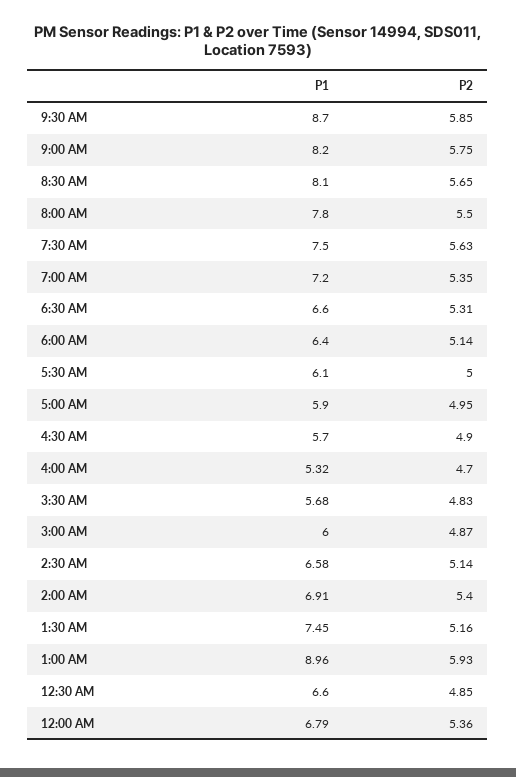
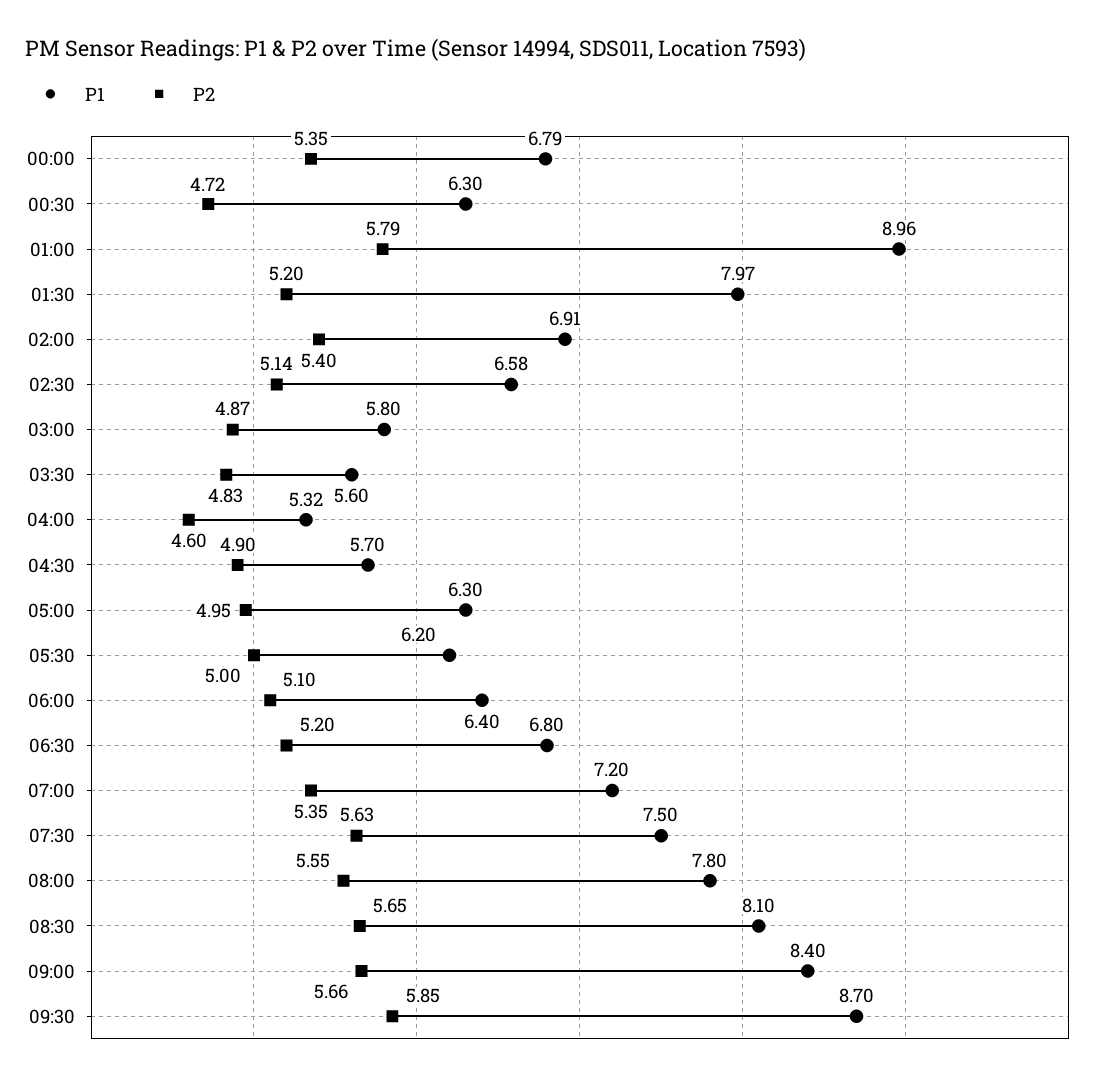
P1, 9:00 AM: 8.2 -> 8.4
P2, 9:00 AM: 5.75 -> 5.66
P2, 8:00 AM: 5.5 -> 5.55
P1, 6:30 AM: 6.6 -> 6.8
P2, 6:30 AM: 5.31 -> 5.2
P2, 6:00 AM: 5.14 -> 5.1
P1, 5:30 AM: 6.1 -> 6.2
P1, 5:00 AM: 5.9 -> 6.3
P2, 4:00 AM: 4.7 -> 4.6
P1, 3:30 AM: 5.68 -> 5.6
P1, 3:00 AM: 6 -> 5.8
P1, 1:30 AM: 7.45 -> 7.97
P2, 1:30 AM: 5.16 -> 5.2
P2, 1:00 AM: 5.93 -> 5.79
P1, 12:30 AM: 6.6 -> 6.3
P2, 12:30 AM: 4.85 -> 4.72
P2, 12:00 AM: 5.36 -> 5.35

